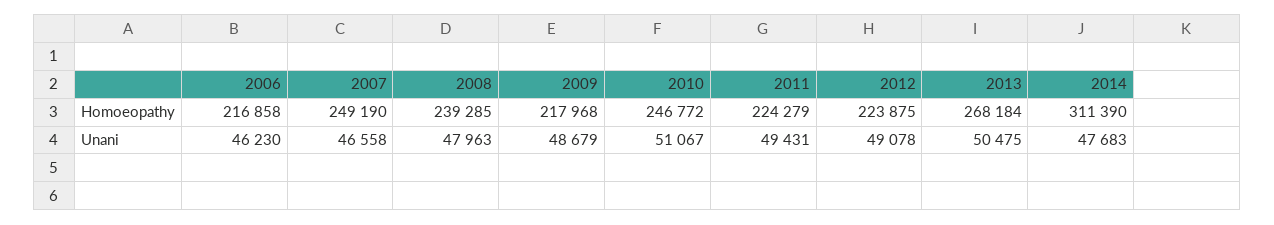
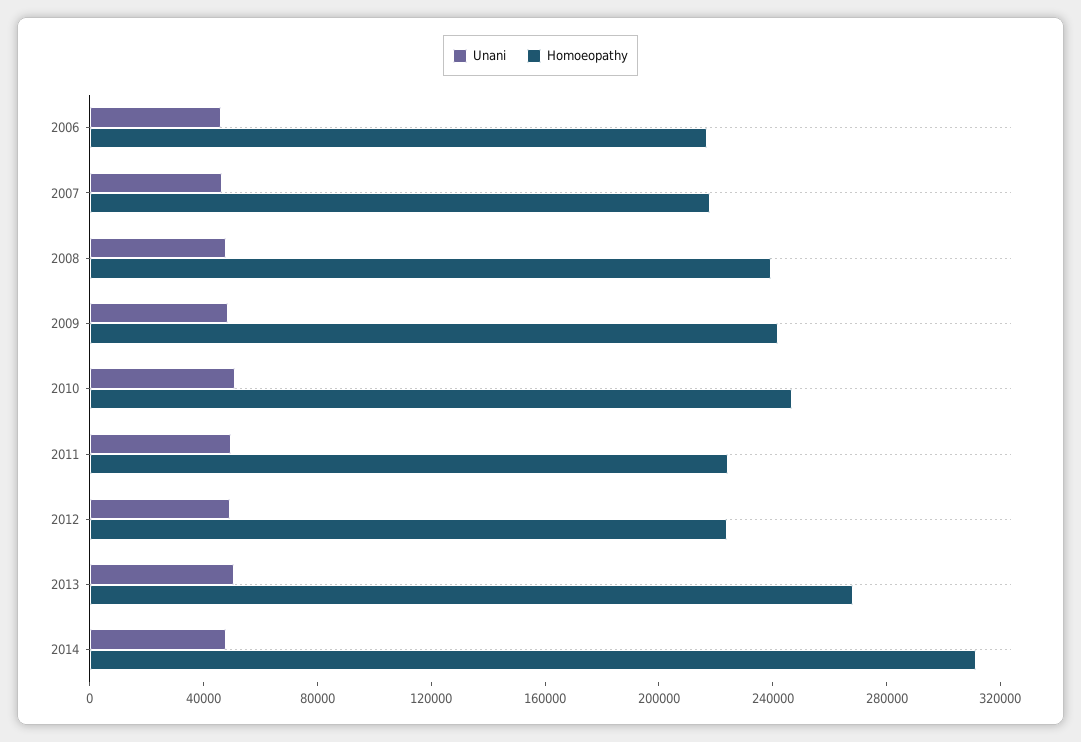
Homoeopathy, 2007: 249190 -> 220000
Homoeopathy, 2009: 217968 -> 240000

